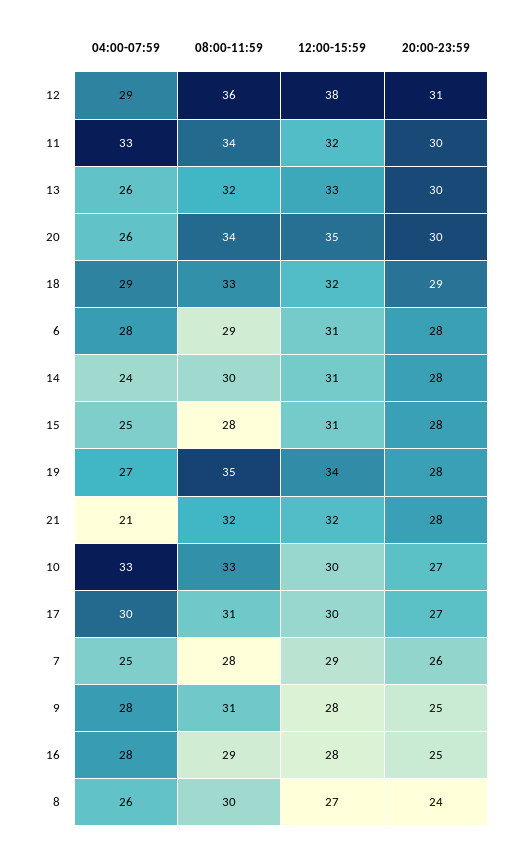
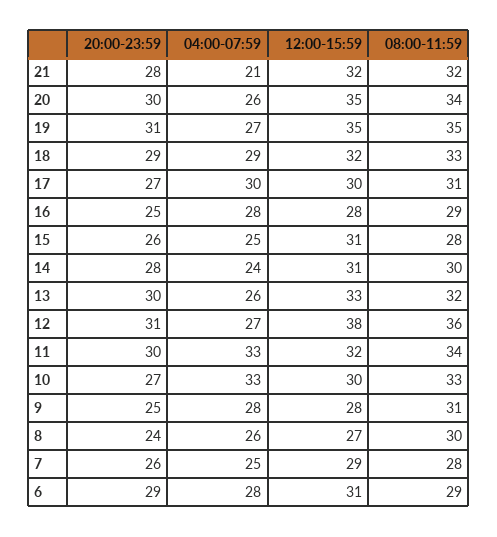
04:00-07:59, 12: 29 -> 27
20:00-23:59, 6: 28 -> 29
20:00-23:59, 15: 28 -> 26
12:00-15:59, 19: 34 -> 35
20:00-23:59, 19: 28 -> 31

